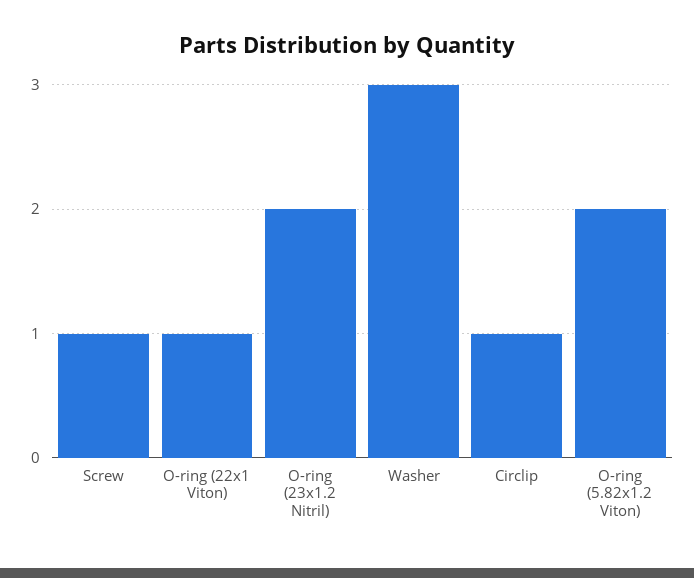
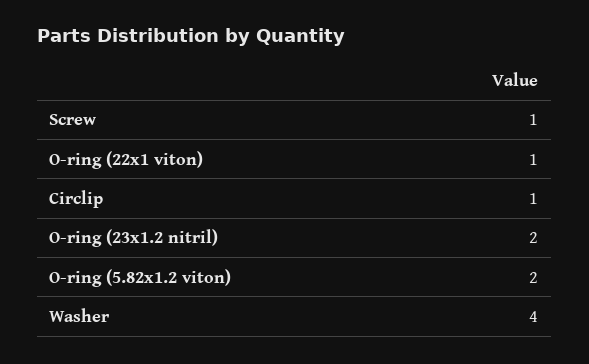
Washer: 3 -> 4

